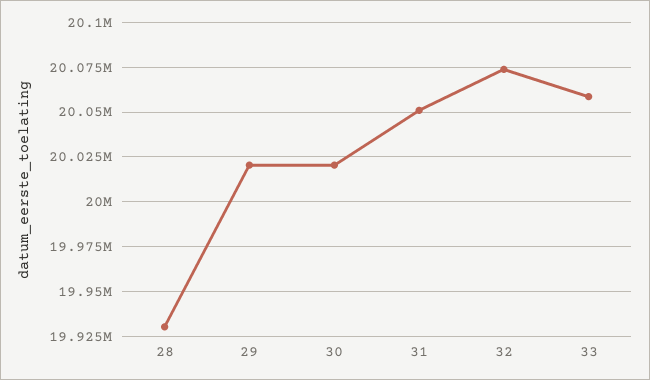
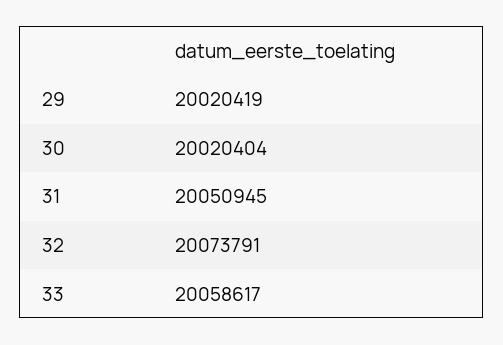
28: 19930000 -> none

